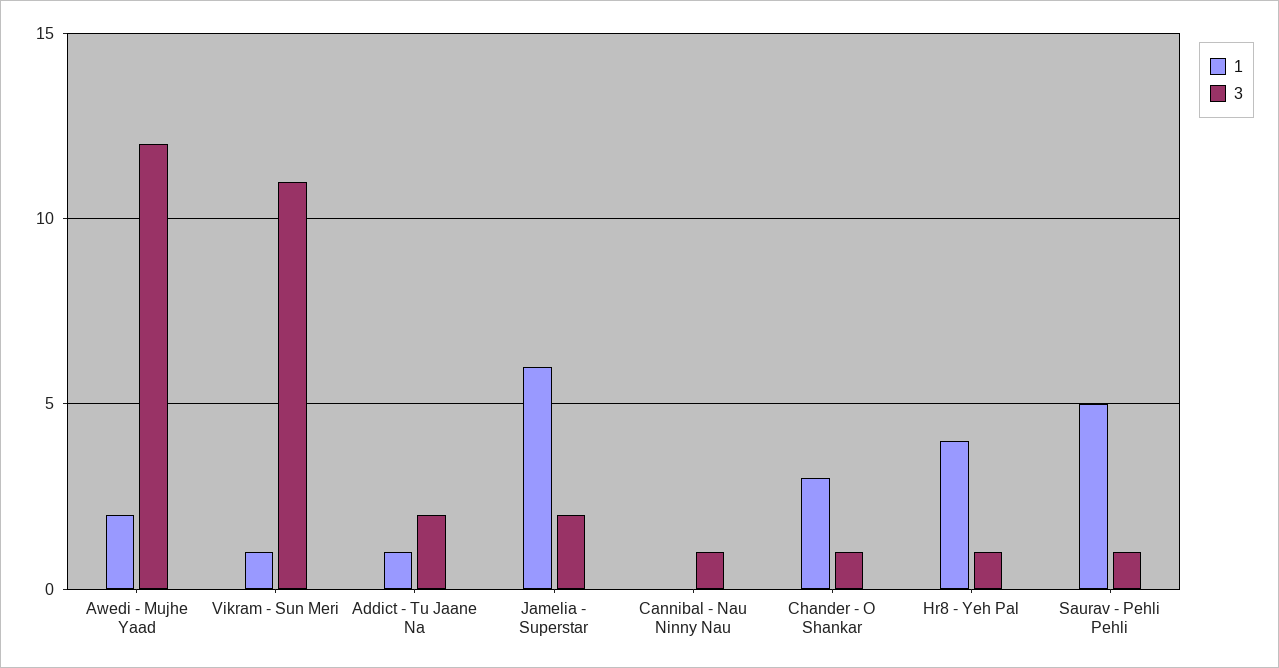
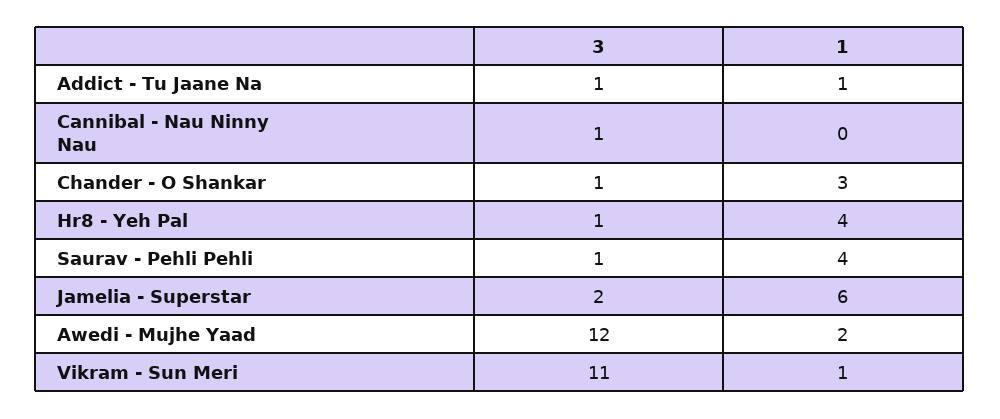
3, Addict - Tu Jaane Na: 2 -> 1
1, Saurav - Pehli Pehli: 5 -> 4

